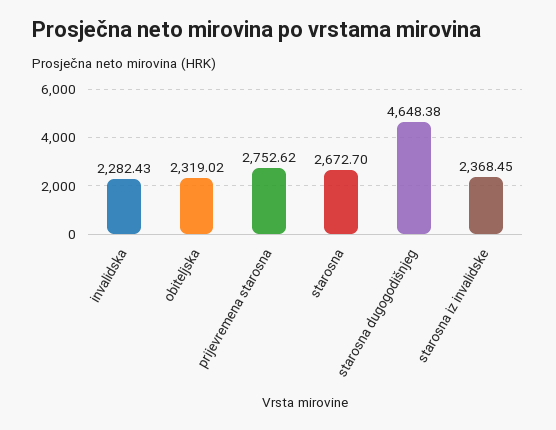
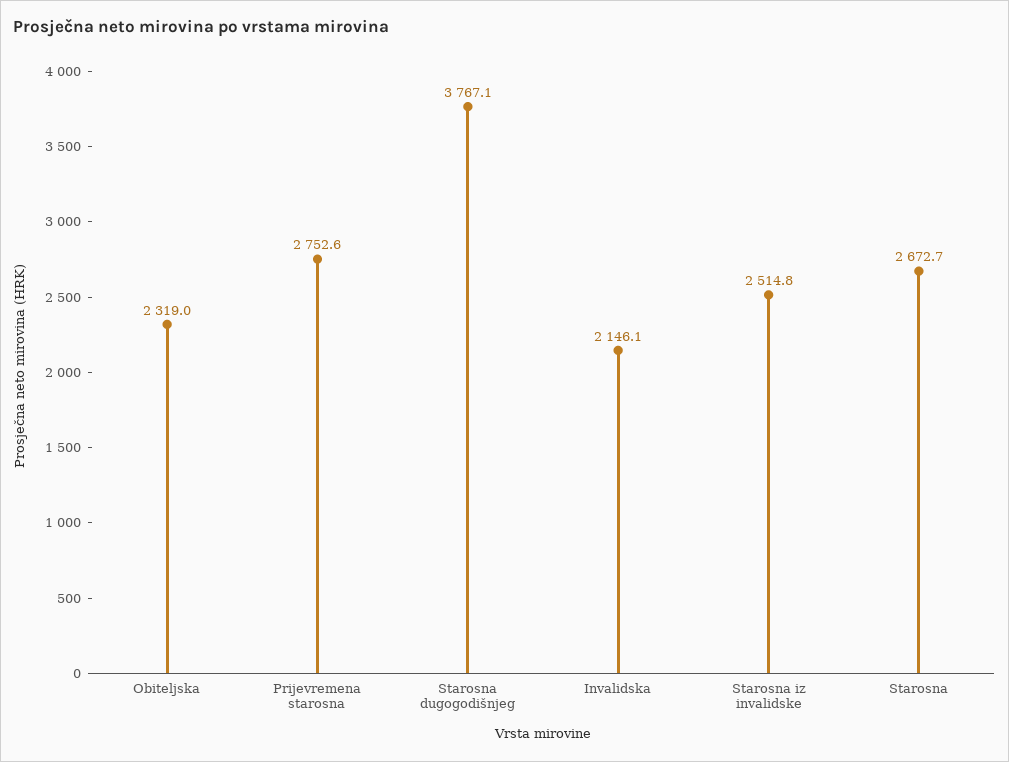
invalidska: 2282.43 -> 2146.1
starosna dugogodišnjeg: 4648.38 -> 3767.1
starosna iz invalidske: 2368.45 -> 2514.8

